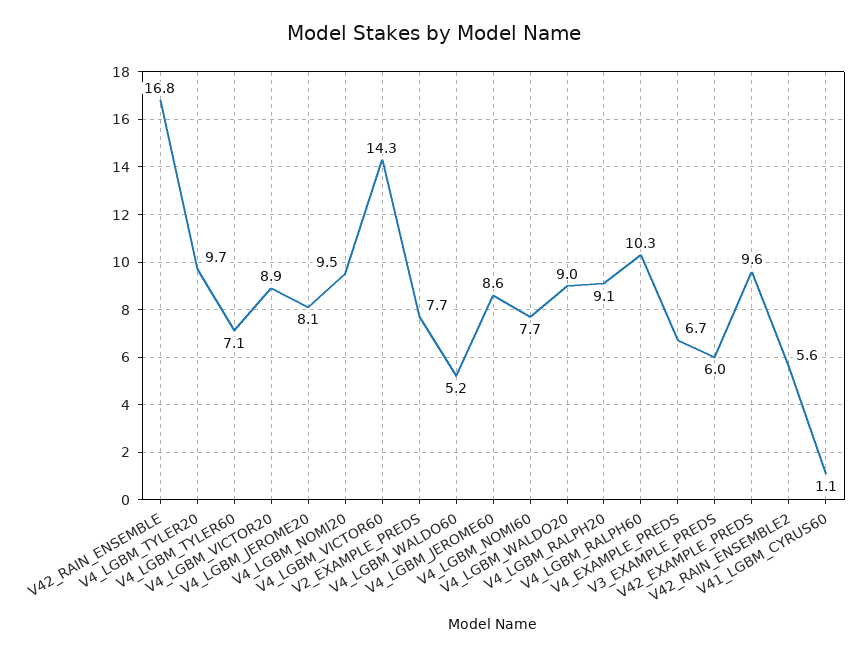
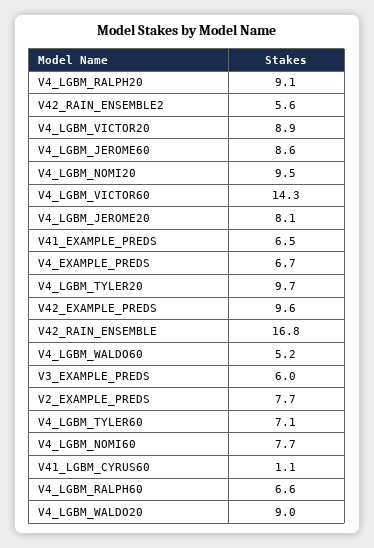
V4_LGBM_RALPH60: 10.3 -> 6.6
V41_EXAMPLE_PREDS: none -> 6.5

